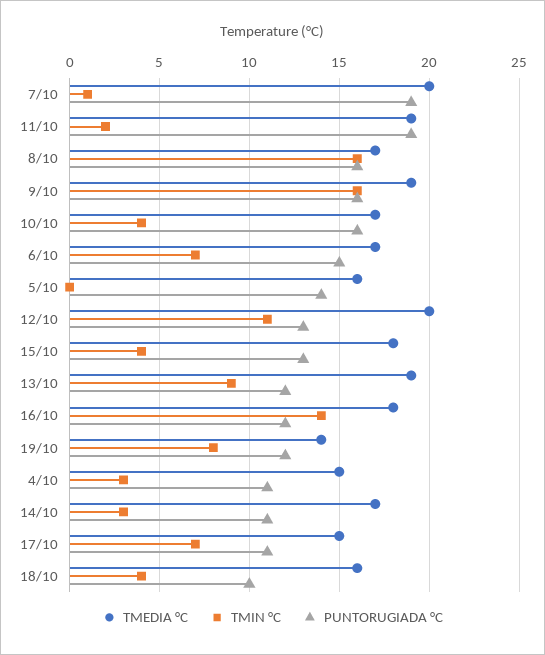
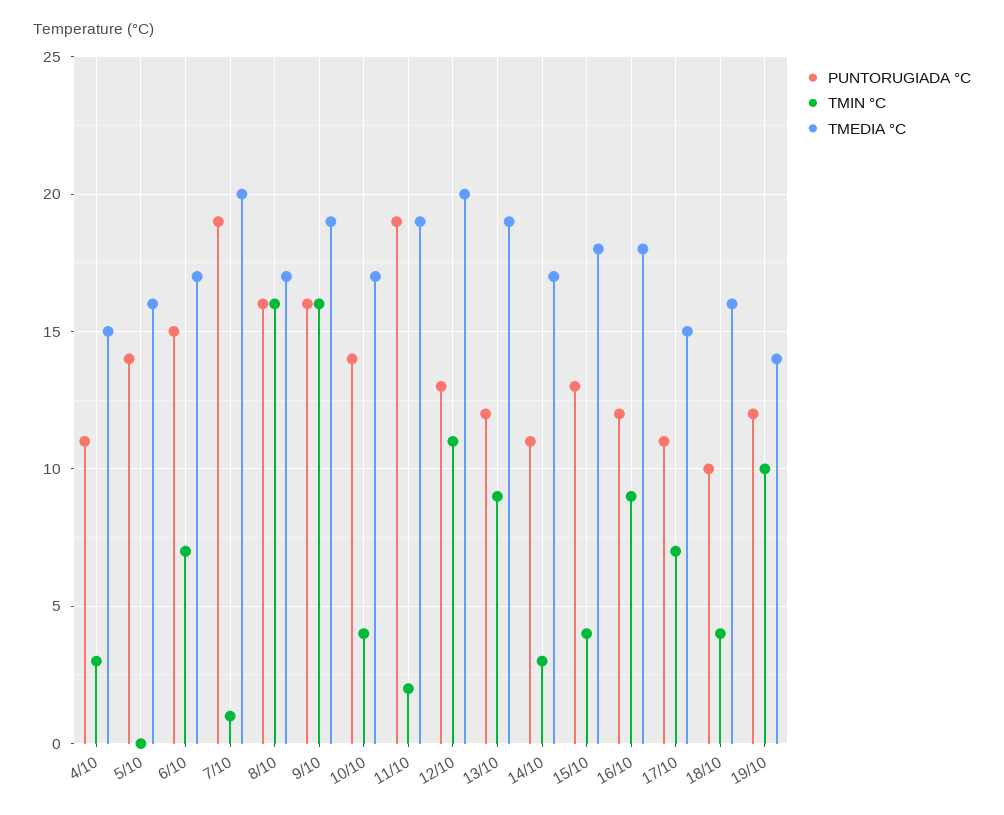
PUNTORUGIADA °C, 10/10: 16 -> 14
TMIN °C, 16/10: 14 -> 9
TMIN °C, 19/10: 8 -> 10

